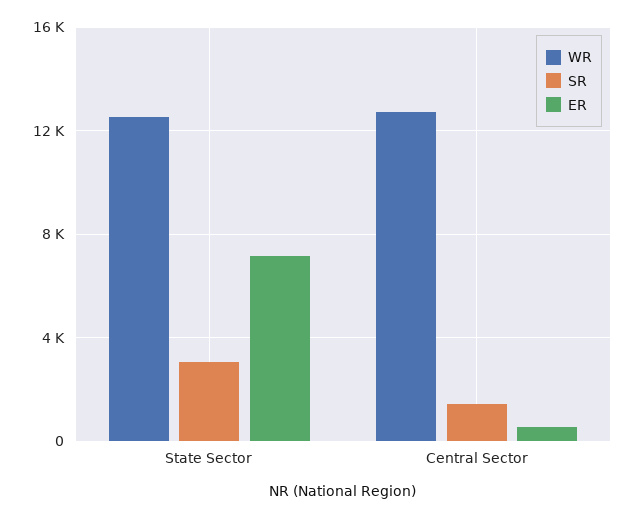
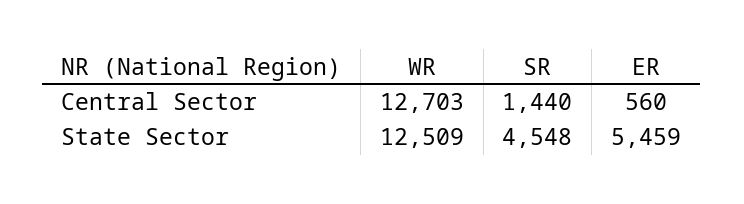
SR, State Sector: 3000 -> 4548
ER, State Sector: 7000 -> 5459

